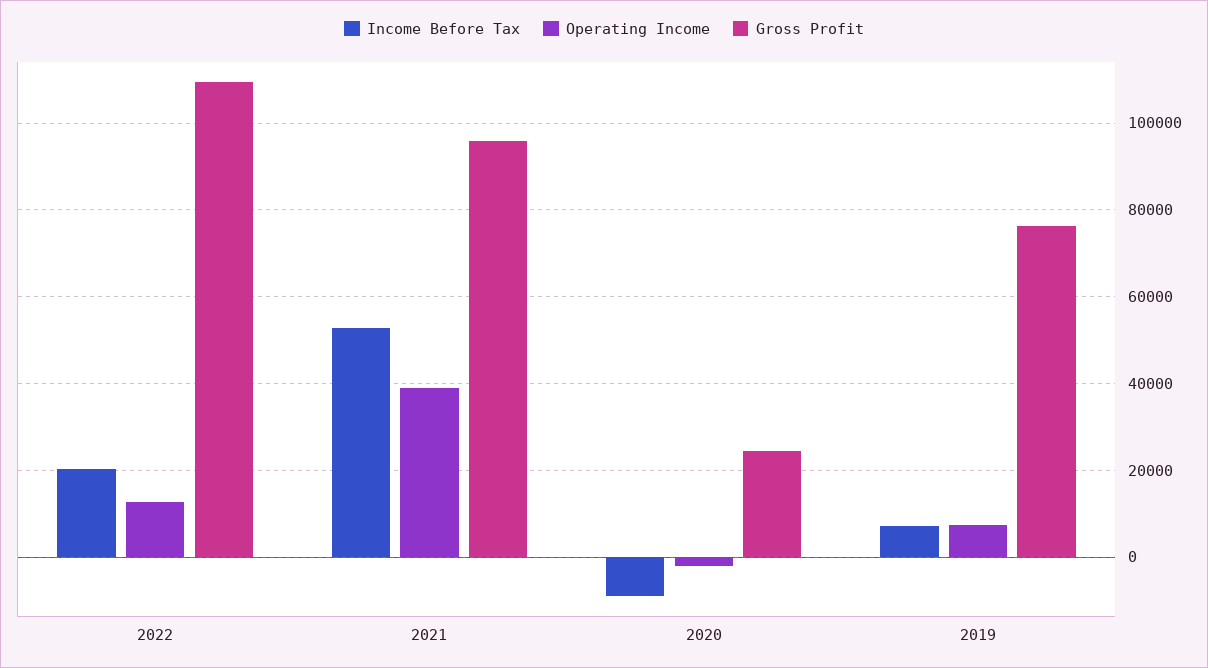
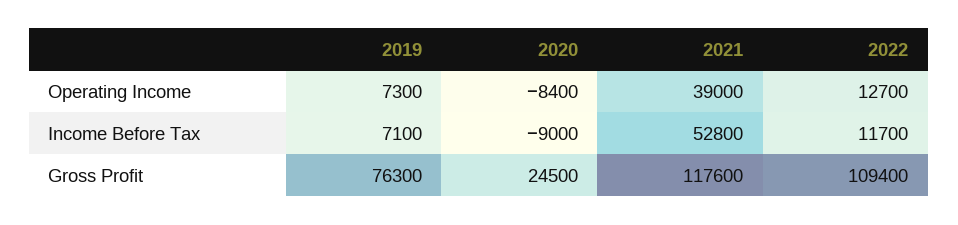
Income Before Tax, 2022: 20000 -> 11700
Gross Profit, 2021: 96000 -> 117600
Operating Income, 2020: -2000 -> -8400

